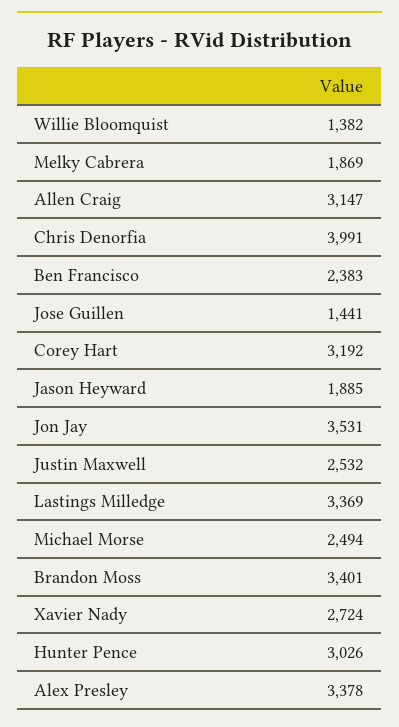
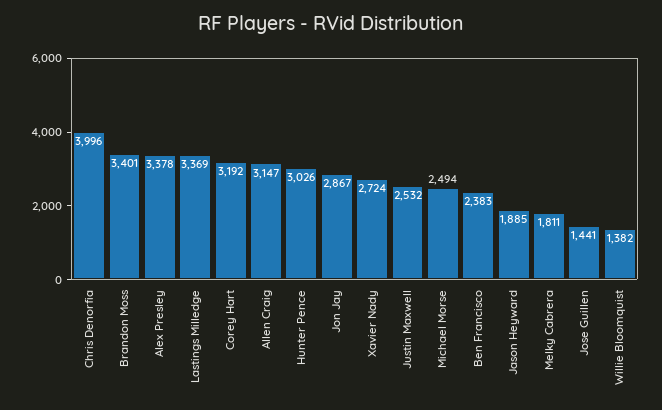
Melky Cabrera: 1869 -> 1811
Chris Denorfia: 3991 -> 3996
Jon Jay: 3531 -> 2867

